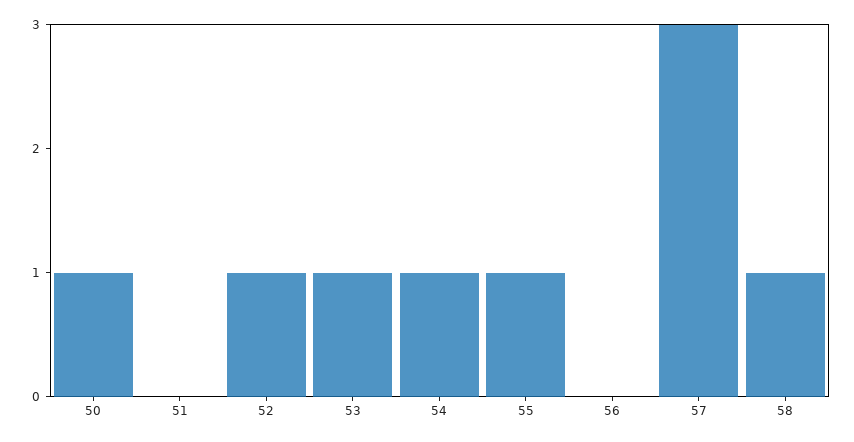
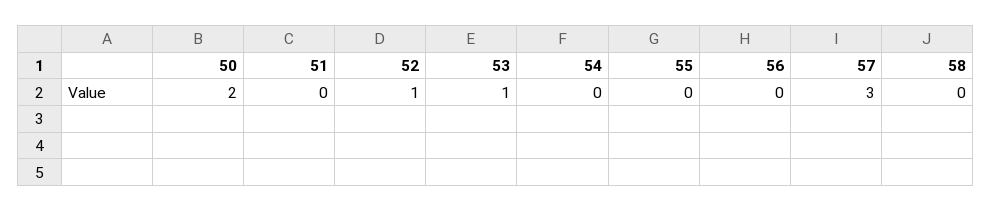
50: 1 -> 2
54: 1 -> 0
55: 1 -> 0
58: 1 -> 0

